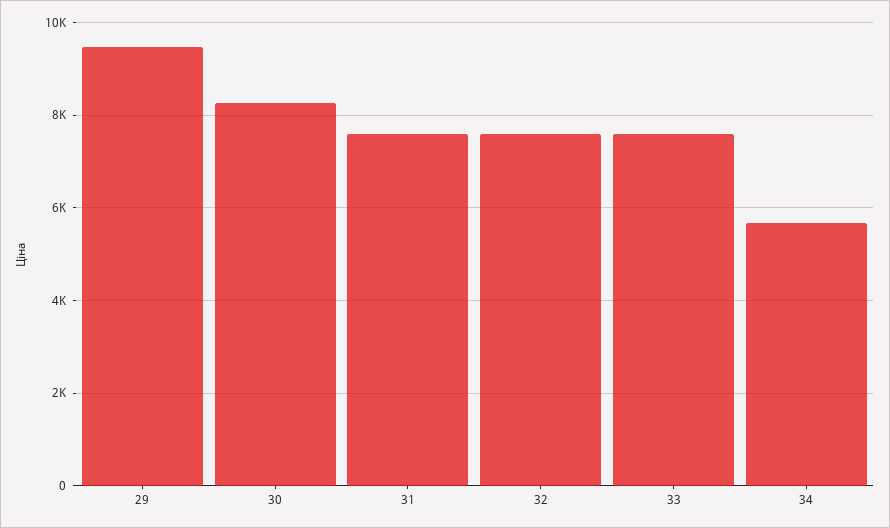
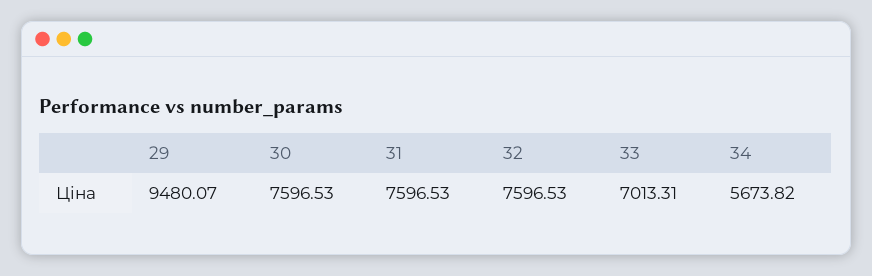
30: 8200 -> 7596.53
33: 7600 -> 7013.31

